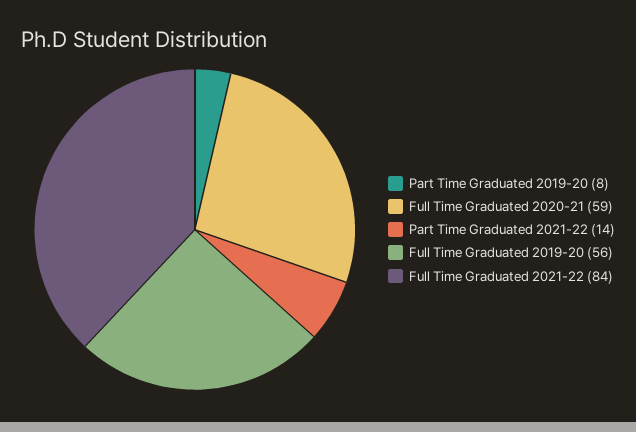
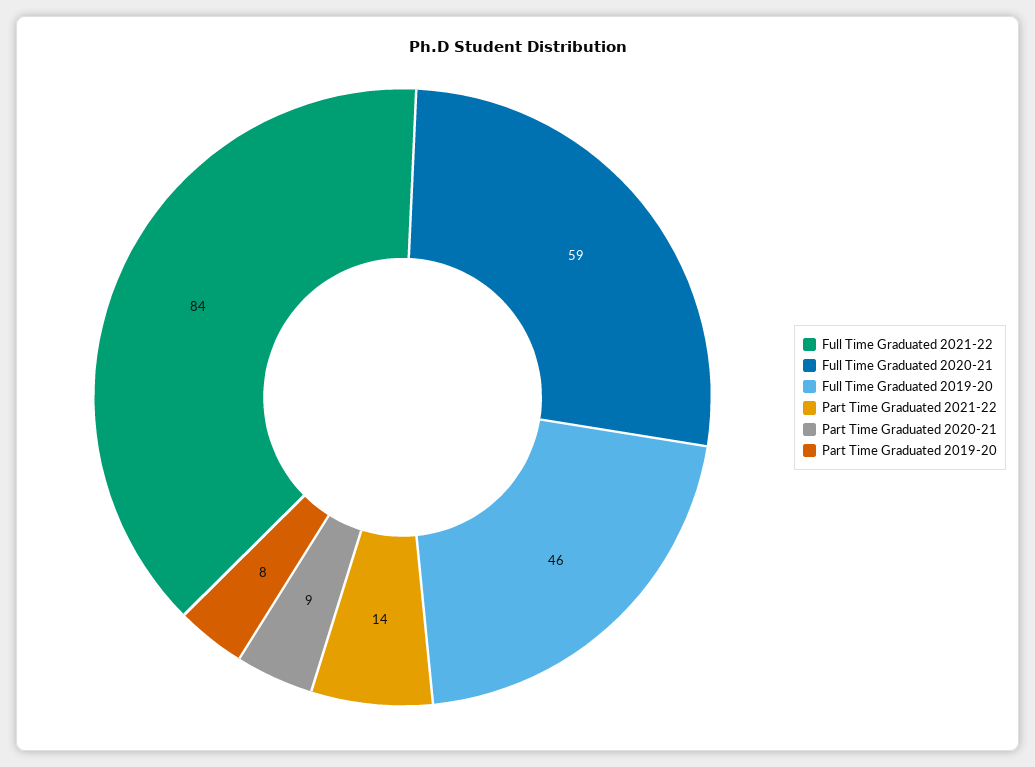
Full Time Graduated 2019-20: 56 -> 46
Part Time Graduated 2020-21: none -> 9

